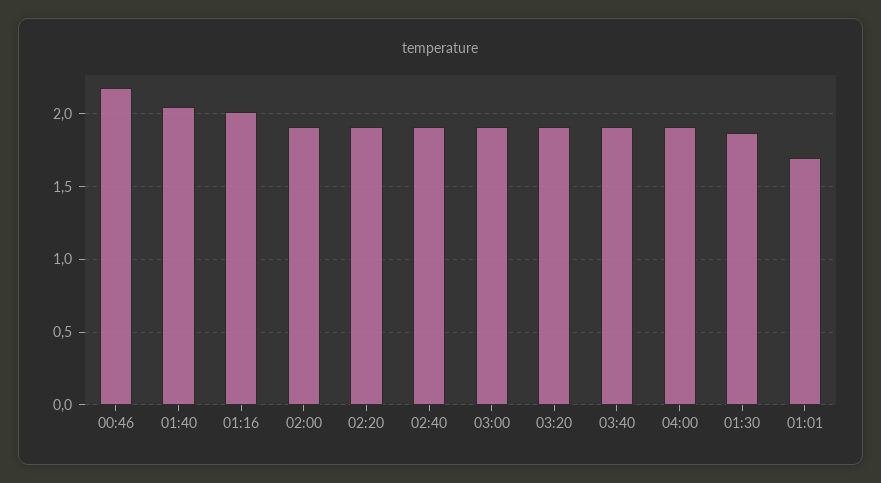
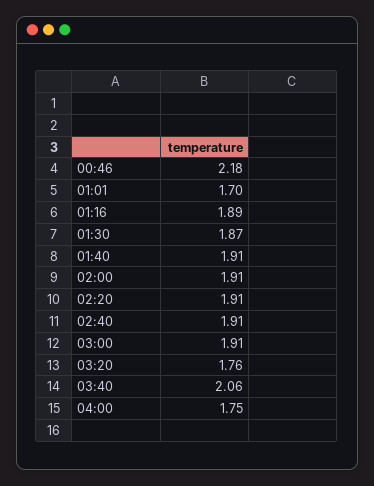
01:40: 2.05 -> 1.91
01:16: 2 -> 1.89
03:20: 1.9 -> 1.76
03:40: 1.9 -> 2.06
04:00: 1.9 -> 1.75

